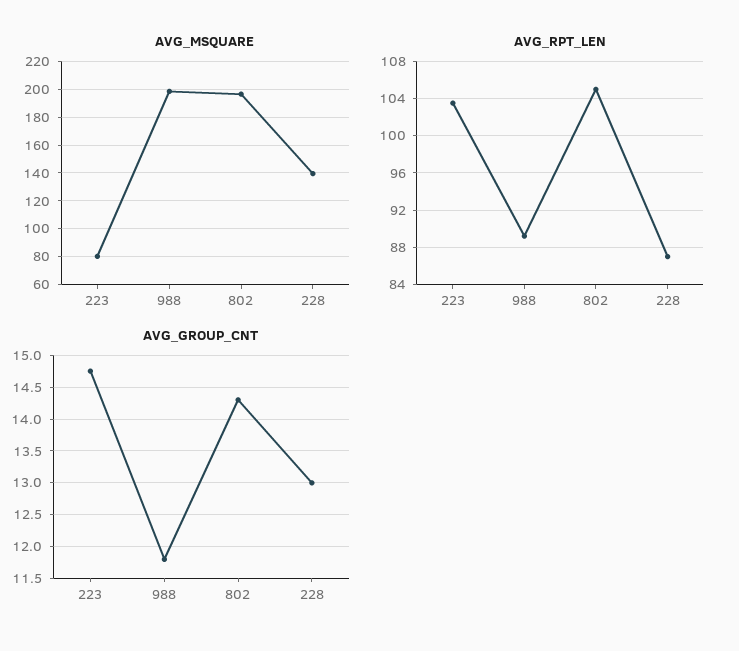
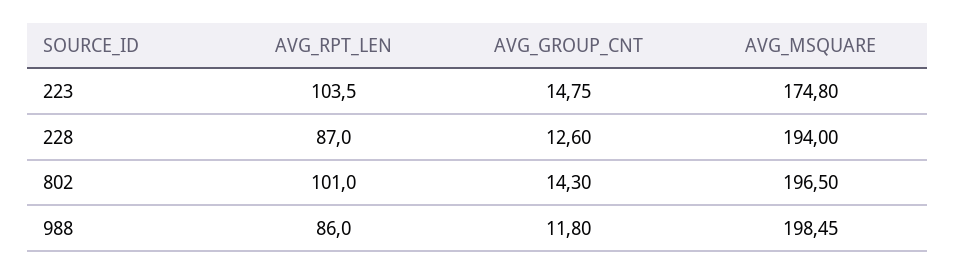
AVG_MSQUARE, 223: 80 -> 174.8
AVG_MSQUARE, 228: 140 -> 194
AVG_RPT_LEN, 988: 89 -> 86
AVG_RPT_LEN, 802: 105 -> 101
AVG_GROUP_CNT, 228: 13 -> 12.6

